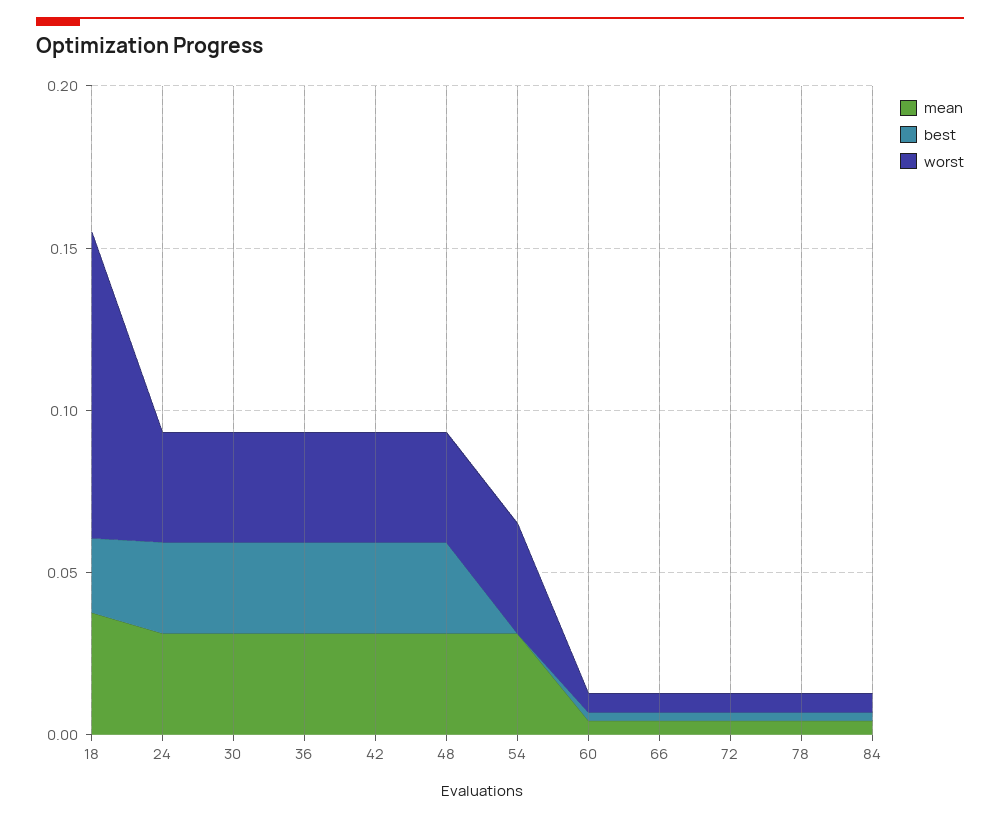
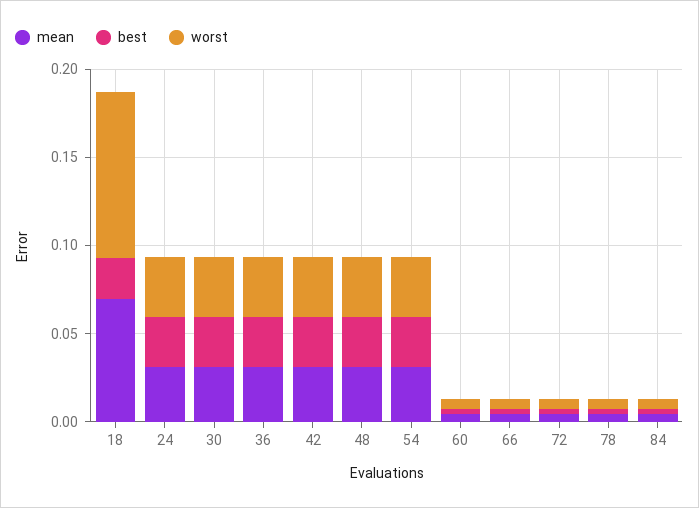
mean, 18: 0.04 -> 0.07
best, 54: 0 -> 0.03

